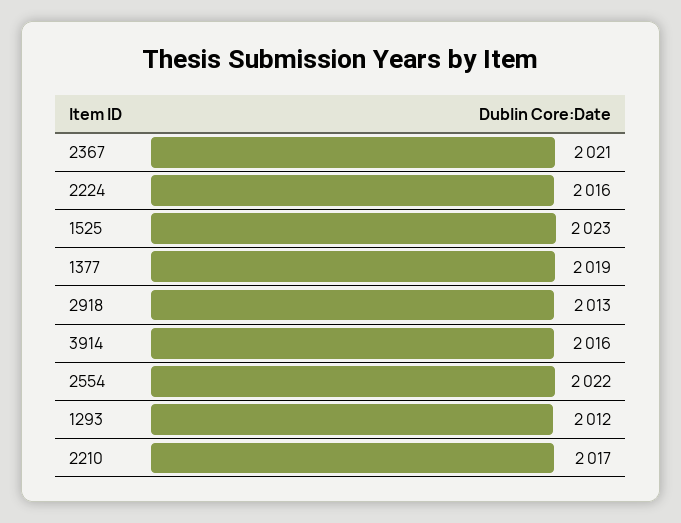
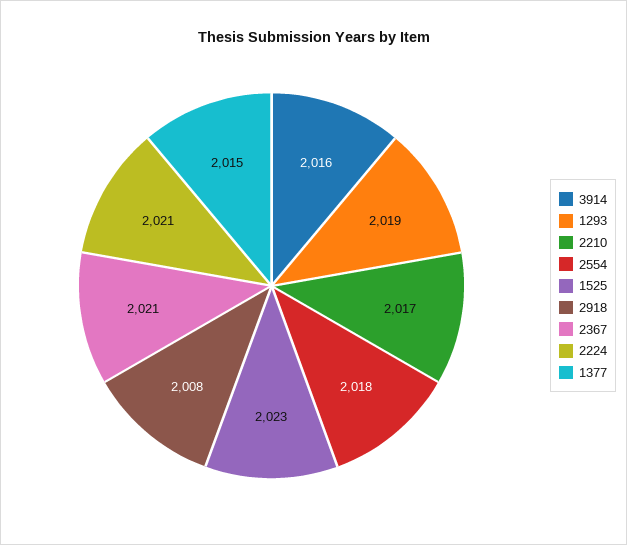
2224: 2016 -> 2021
1377: 2019 -> 2015
2918: 2013 -> 2008
2554: 2022 -> 2018
1293: 2012 -> 2019

